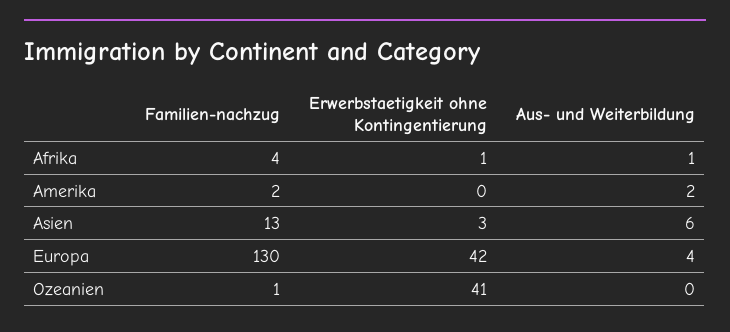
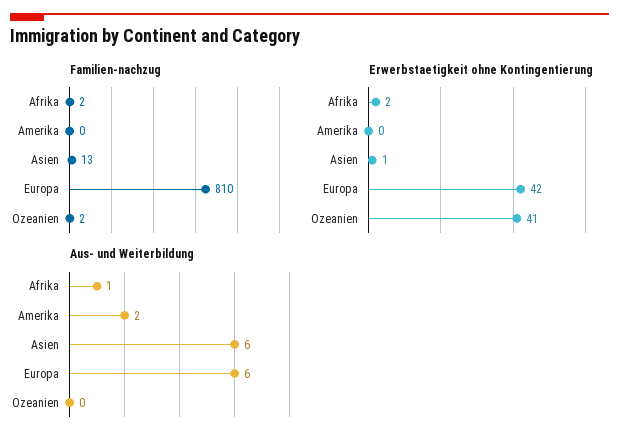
Familien-nachzug, Afrika: 4 -> 2
Erwerbstaetigkeit ohne Kontingentierung, Afrika: 1 -> 2
Familien-nachzug, Amerika: 2 -> 0
Erwerbstaetigkeit ohne Kontingentierung, Asien: 3 -> 1
Familien-nachzug, Europa: 130 -> 810
Aus- und Weiterbildung, Europa: 4 -> 6
Familien-nachzug, Ozeanien: 1 -> 2

